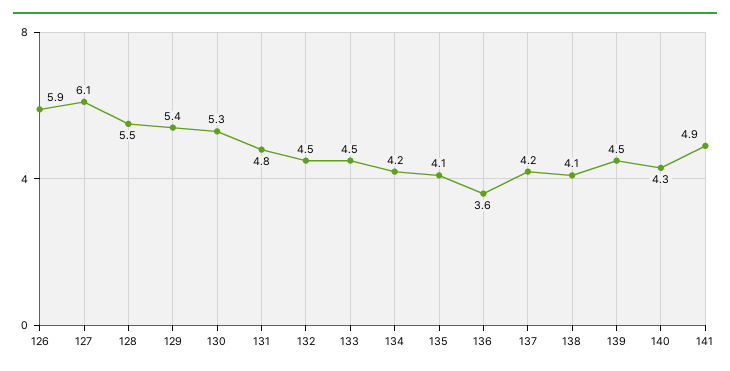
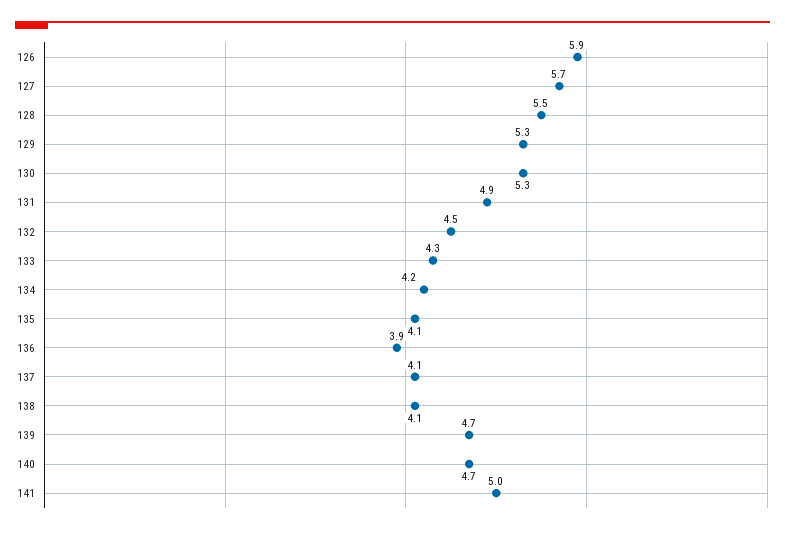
127: 6.1 -> 5.7
129: 5.4 -> 5.3
131: 4.8 -> 4.9
133: 4.5 -> 4.3
136: 3.6 -> 3.9
137: 4.2 -> 4.1
139: 4.5 -> 4.7
140: 4.3 -> 4.7
141: 4.9 -> 5

